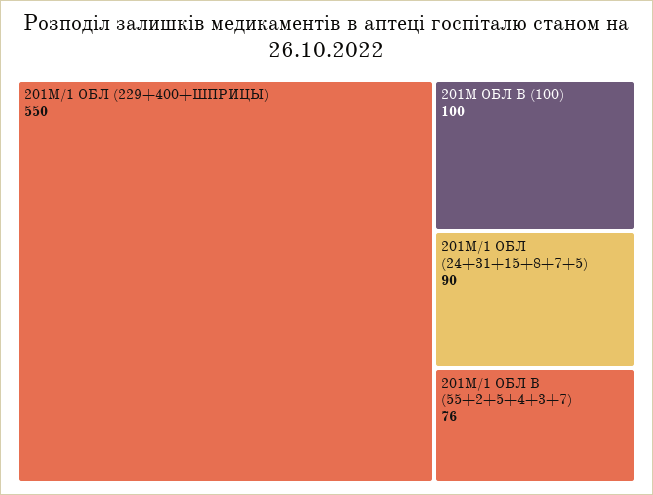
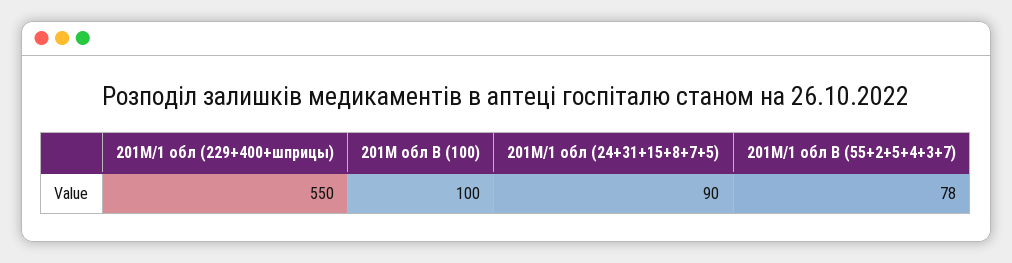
201М/1 ОБЛ В (55+2+5+4+3+7): 76 -> 78

